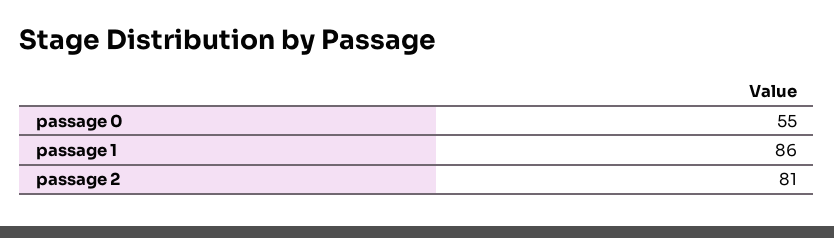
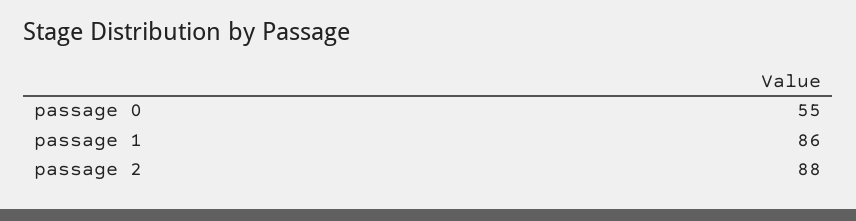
passage 2: 81 -> 88

